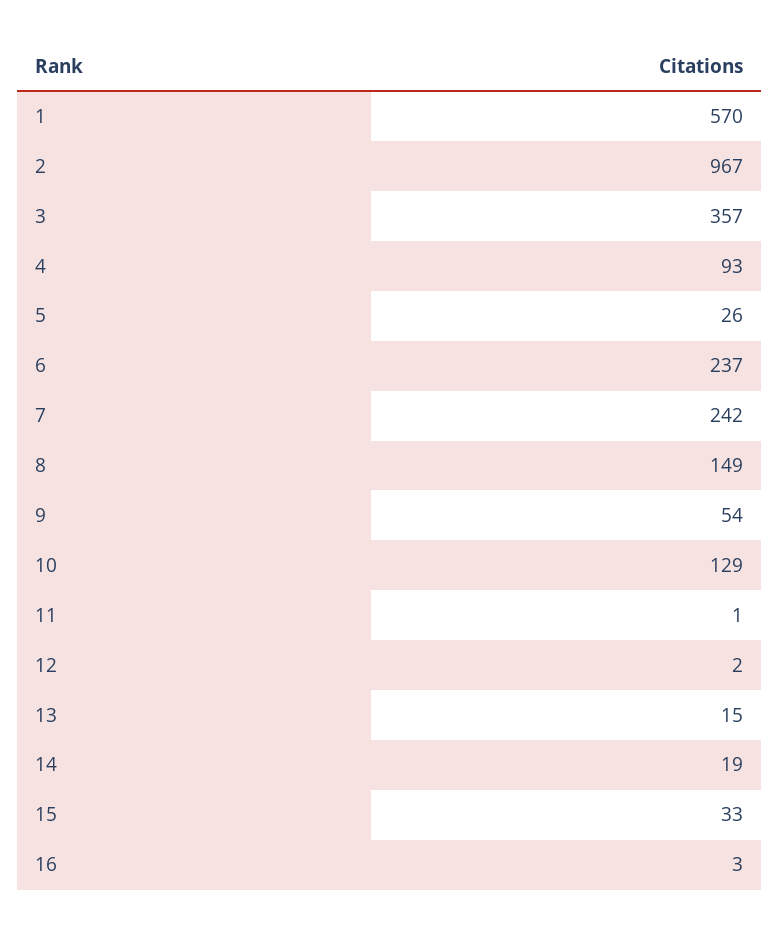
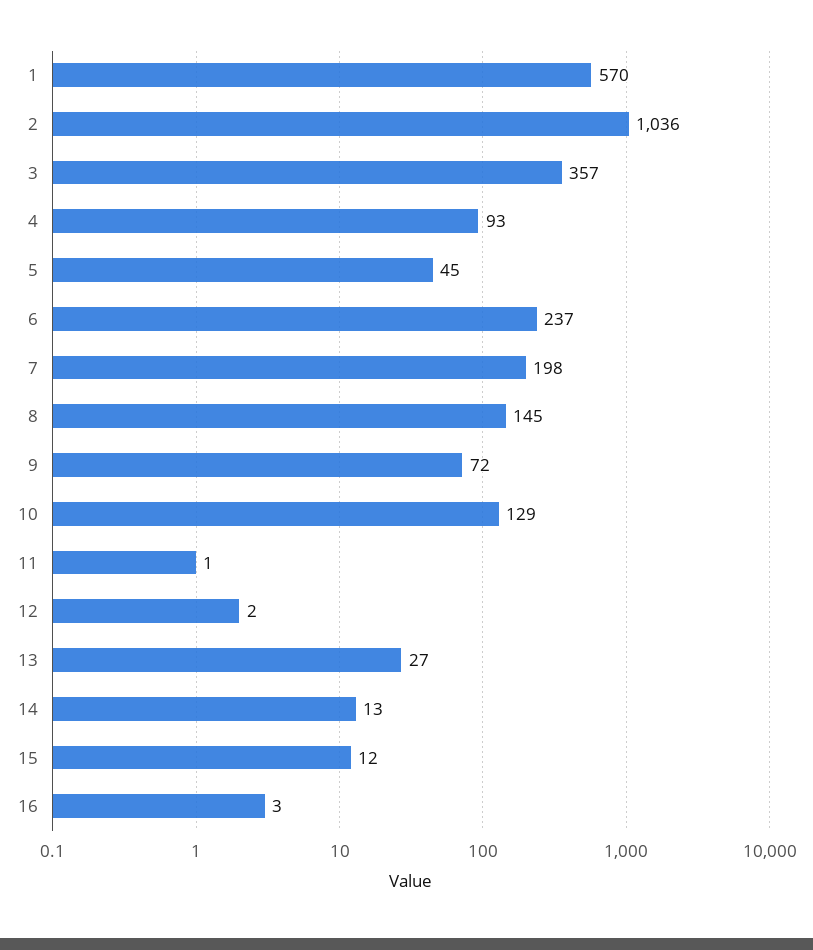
2: 967 -> 1036
5: 26 -> 45
7: 242 -> 198
8: 149 -> 145
9: 54 -> 72
13: 15 -> 27
14: 19 -> 13
15: 33 -> 12

